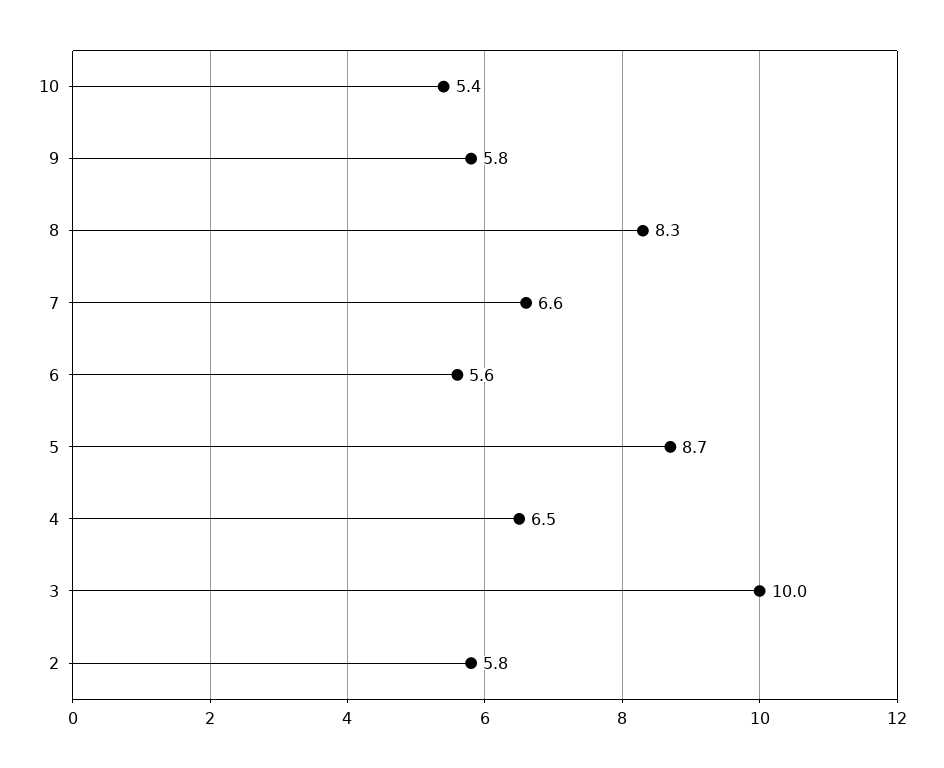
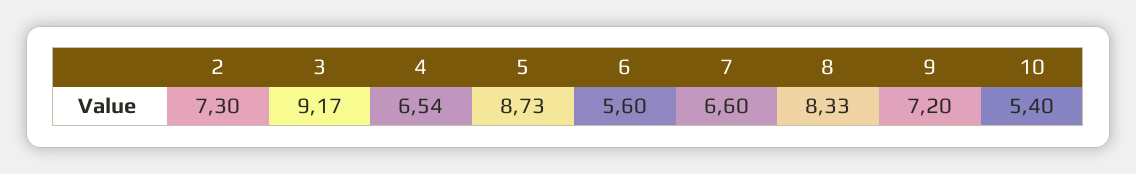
9: 5.8 -> 7.2
3: 10 -> 9.17
2: 5.8 -> 7.3

